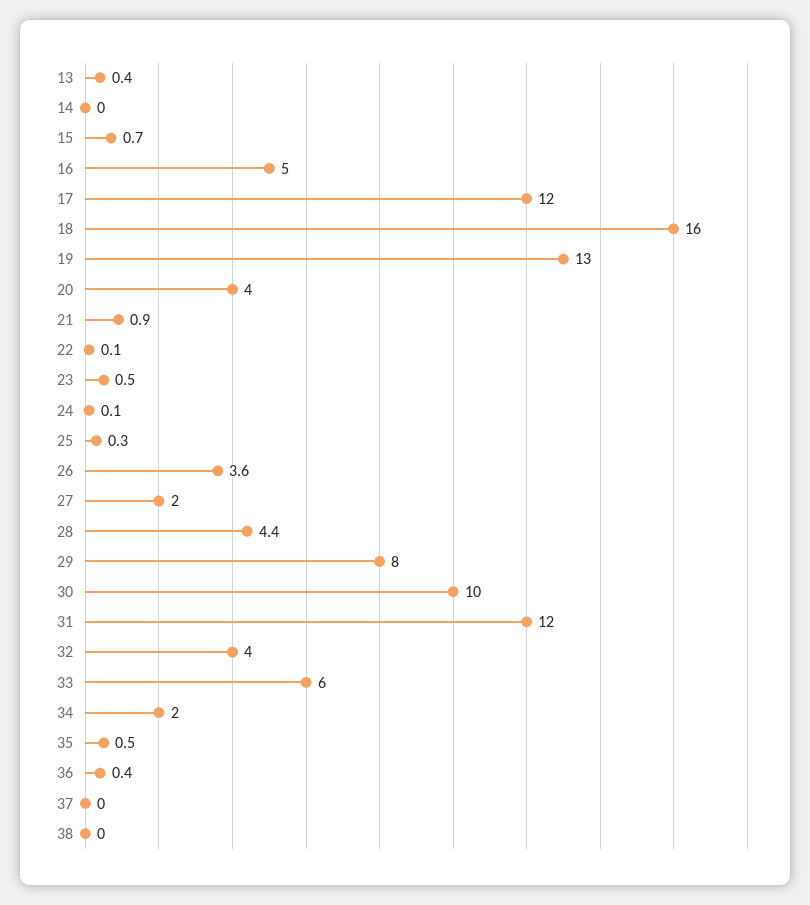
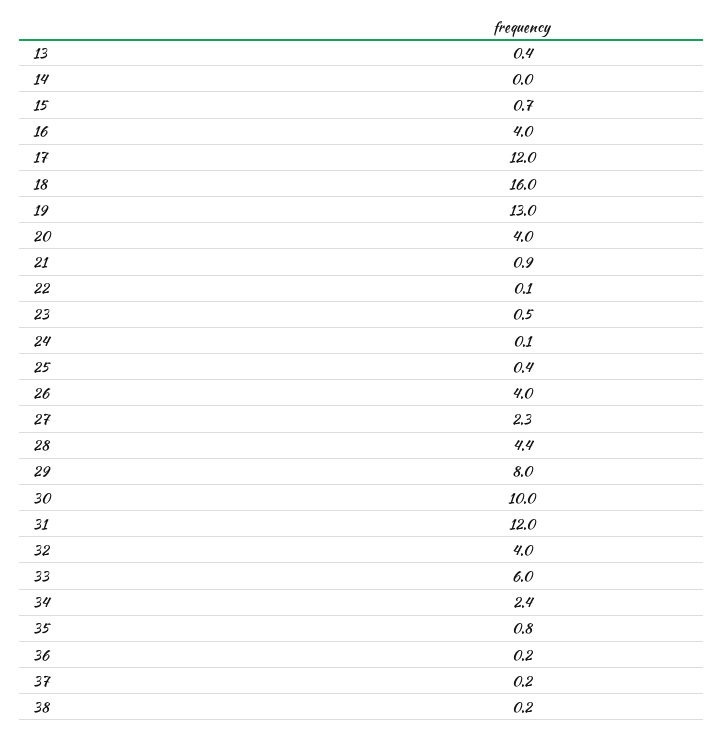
16: 5 -> 4
25: 0.3 -> 0.4
26: 3.6 -> 4
27: 2 -> 2.3
34: 2 -> 2.4
35: 0.5 -> 0.8
36: 0.4 -> 0.2
37: 0 -> 0.2
38: 0 -> 0.2

